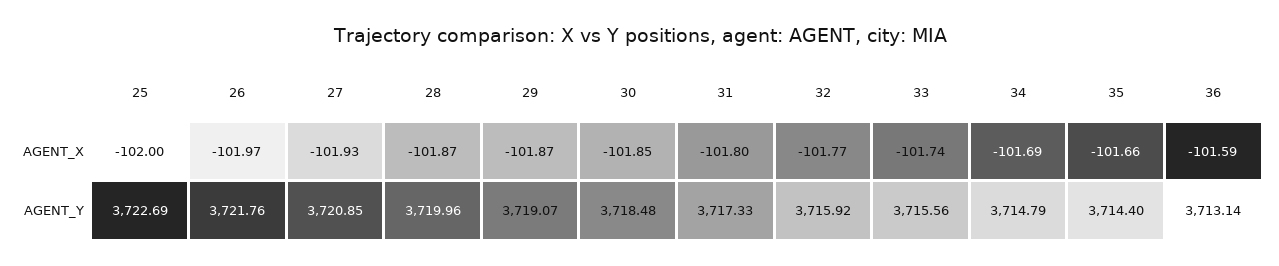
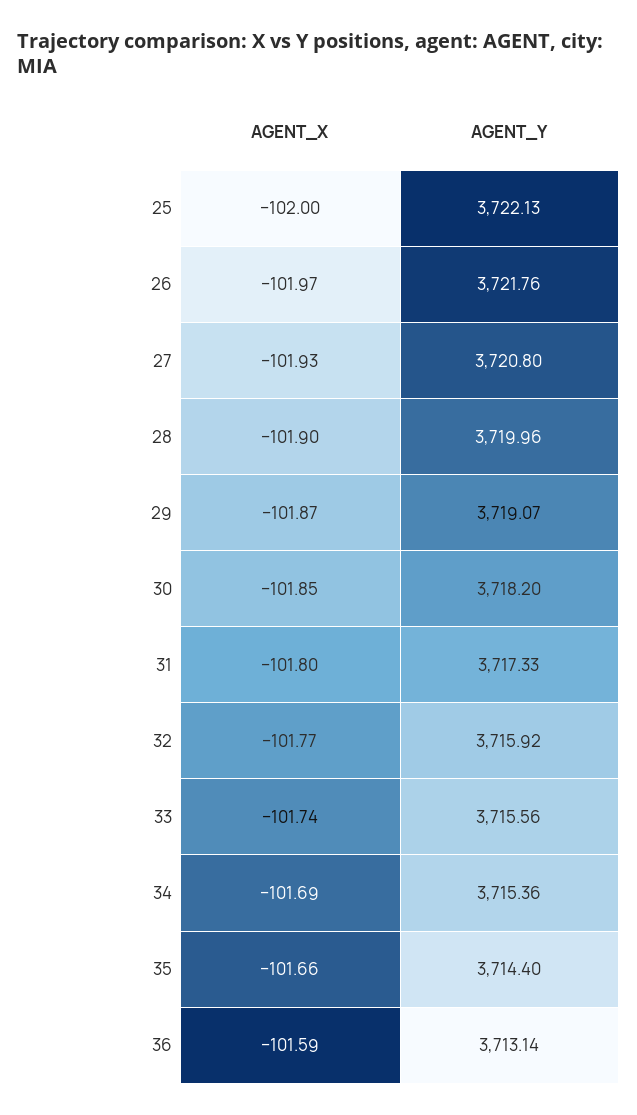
28, AGENT_X: -101.87 -> -101.9
25, AGENT_Y: 3722.69 -> 3722.13
27, AGENT_Y: 3720.85 -> 3720.8
30, AGENT_Y: 3718.48 -> 3718.2
34, AGENT_Y: 3714.79 -> 3715.36

